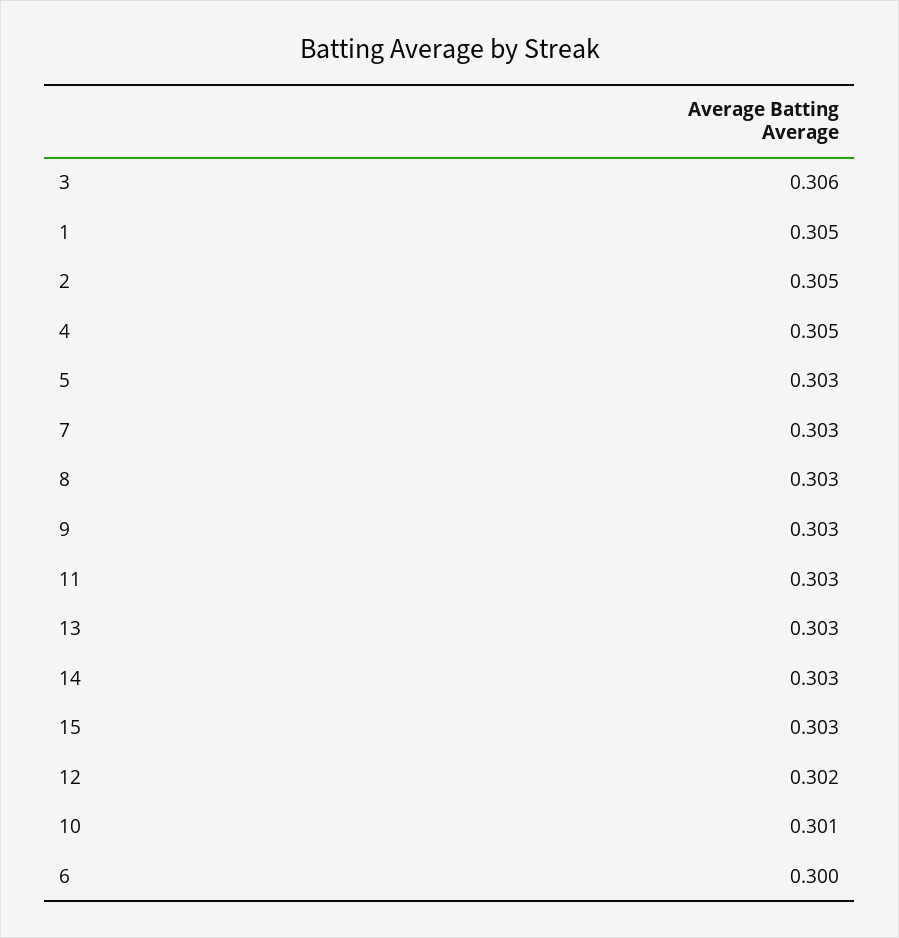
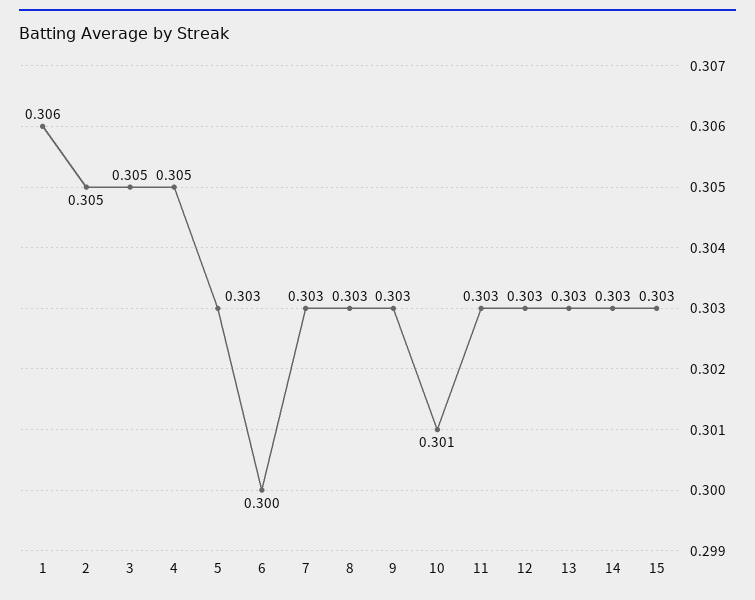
3: 0.306 -> 0.305
1: 0.305 -> 0.306
12: 0.302 -> 0.303

